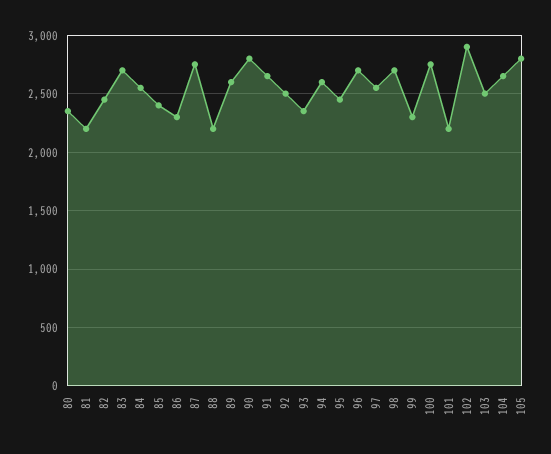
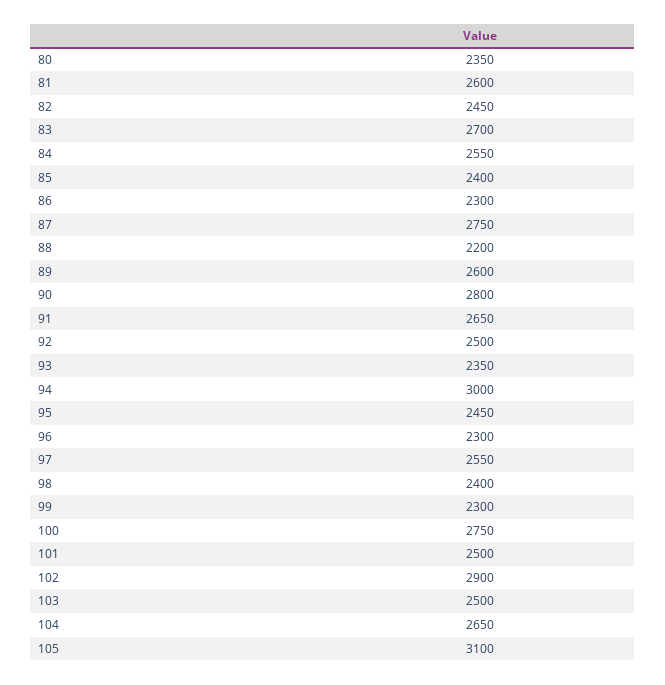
81: 2200 -> 2600
94: 2600 -> 3000
96: 2700 -> 2300
98: 2700 -> 2400
101: 2200 -> 2500
105: 2800 -> 3100

